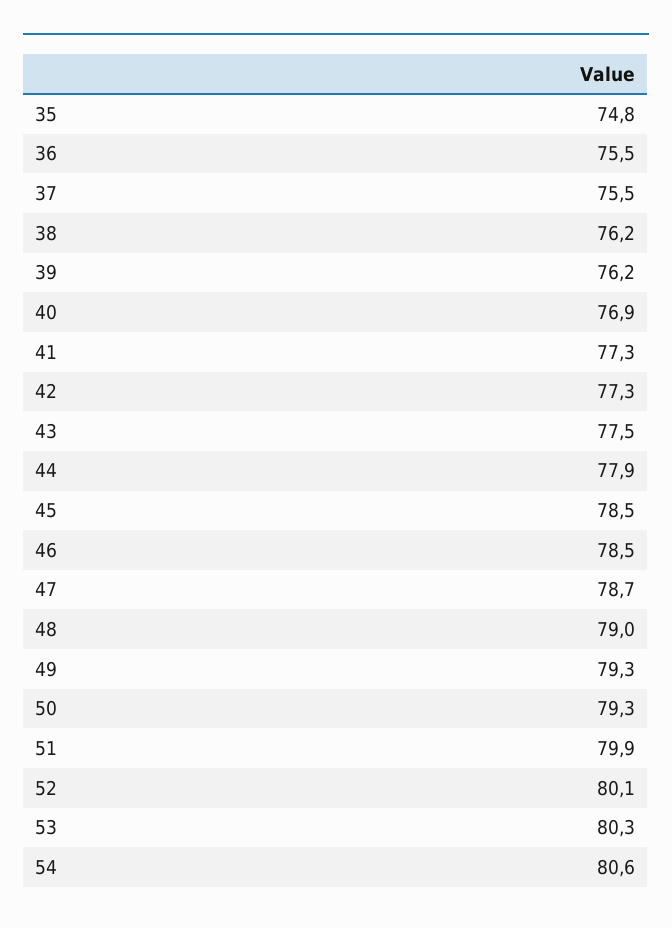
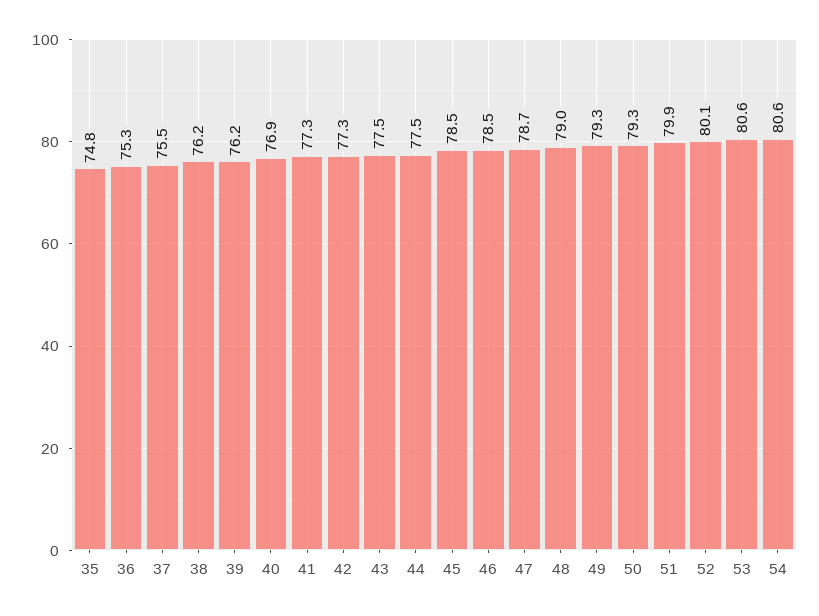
36: 75.5 -> 75.3
44: 77.9 -> 77.5
53: 80.3 -> 80.6

